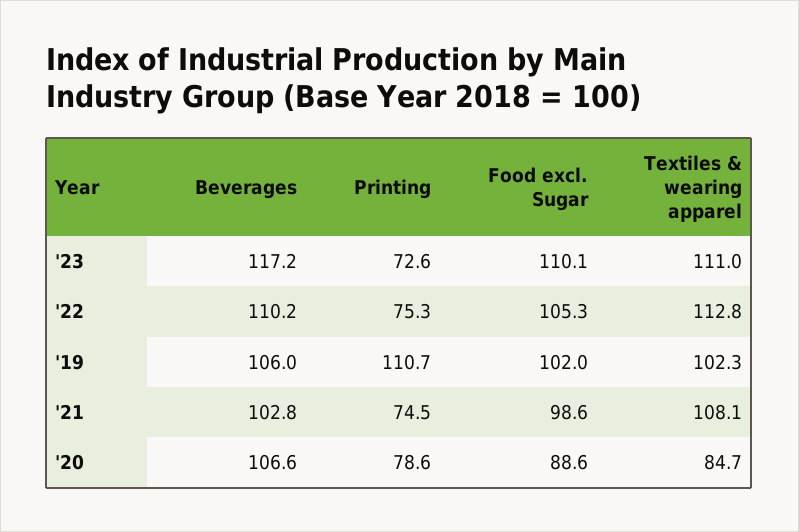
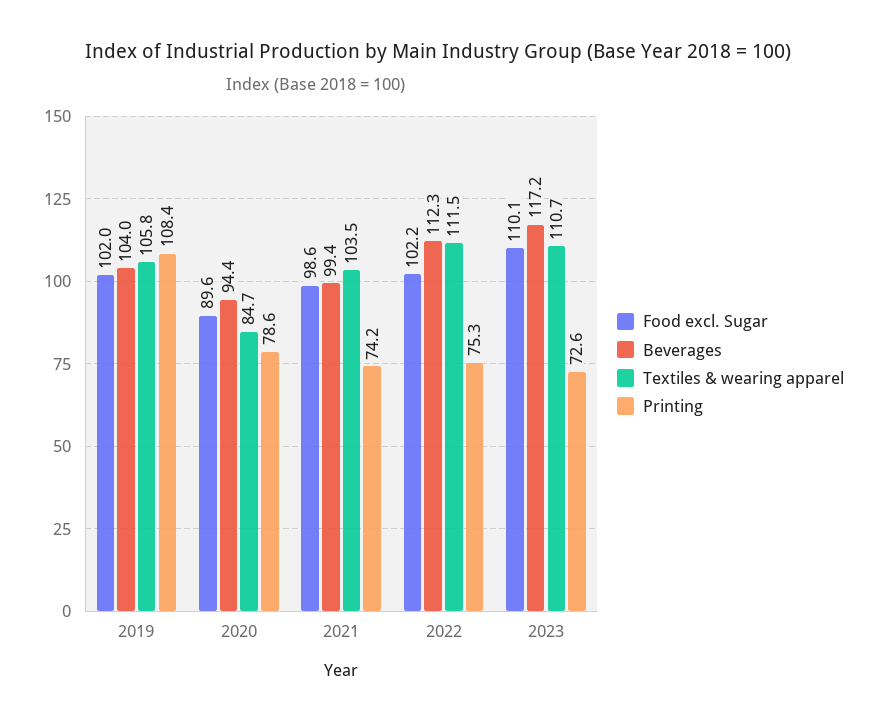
Textiles & wearing apparel, '23: 111 -> 110.7
Beverages, '22: 110.2 -> 112.3
Food excl. Sugar, '22: 105.3 -> 102.2
Textiles & wearing apparel, '22: 112.8 -> 111.5
Beverages, '19: 106 -> 104
Printing, '19: 110.7 -> 108.4
Textiles & wearing apparel, '19: 102.3 -> 105.8
Beverages, '21: 102.8 -> 99.4
Printing, '21: 74.5 -> 74.2
Textiles & wearing apparel, '21: 108.1 -> 103.5
Beverages, '20: 106.6 -> 94.4
Food excl. Sugar, '20: 88.6 -> 89.6

